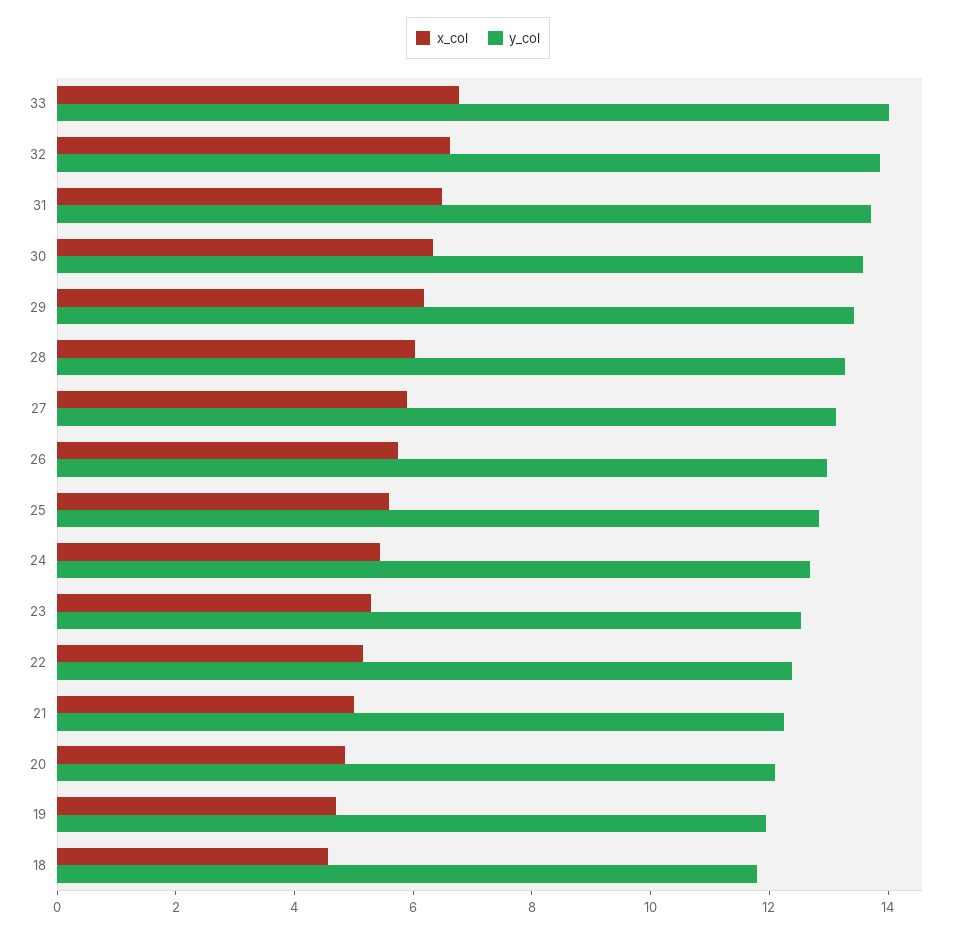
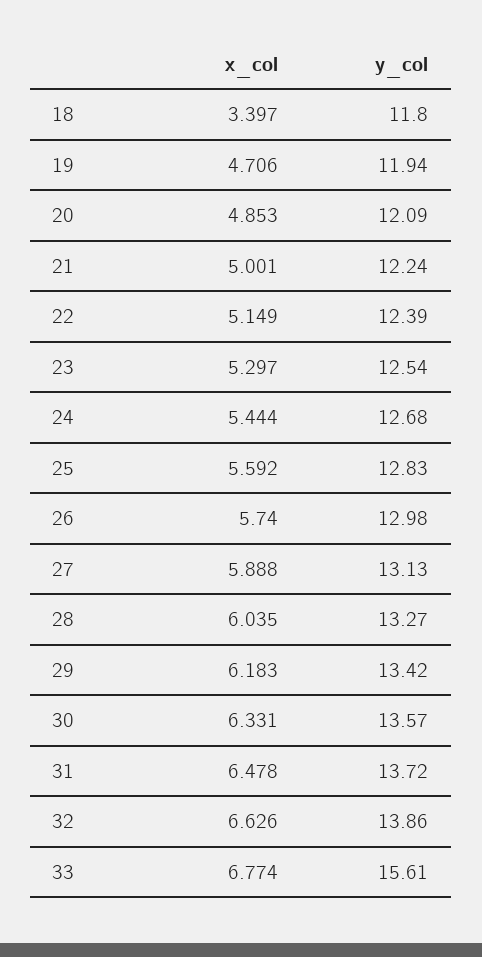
y_col, 33: 14 -> 15.61
x_col, 18: 4.5 -> 3.397

